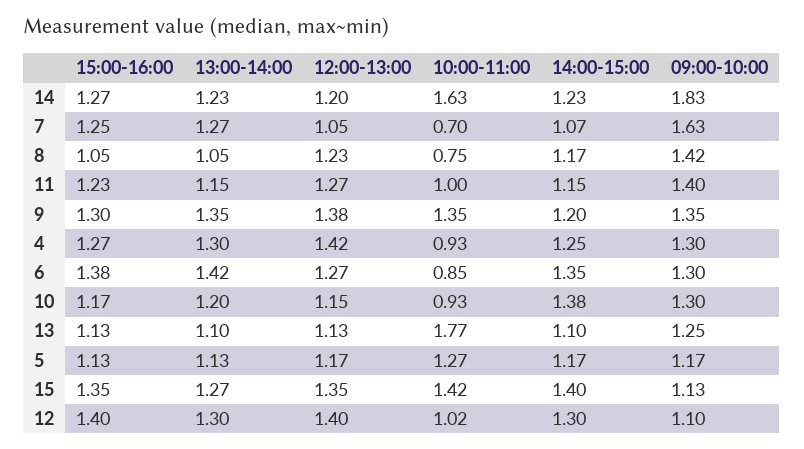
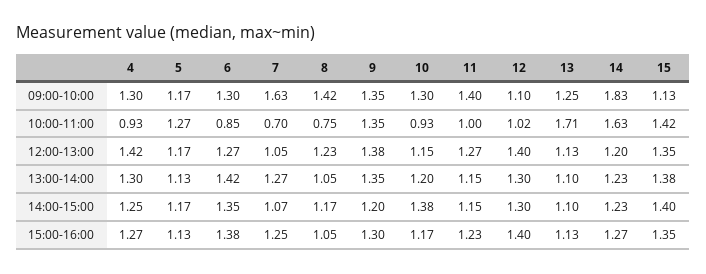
10:00-11:00, 13: 1.77 -> 1.71
13:00-14:00, 15: 1.27 -> 1.38

